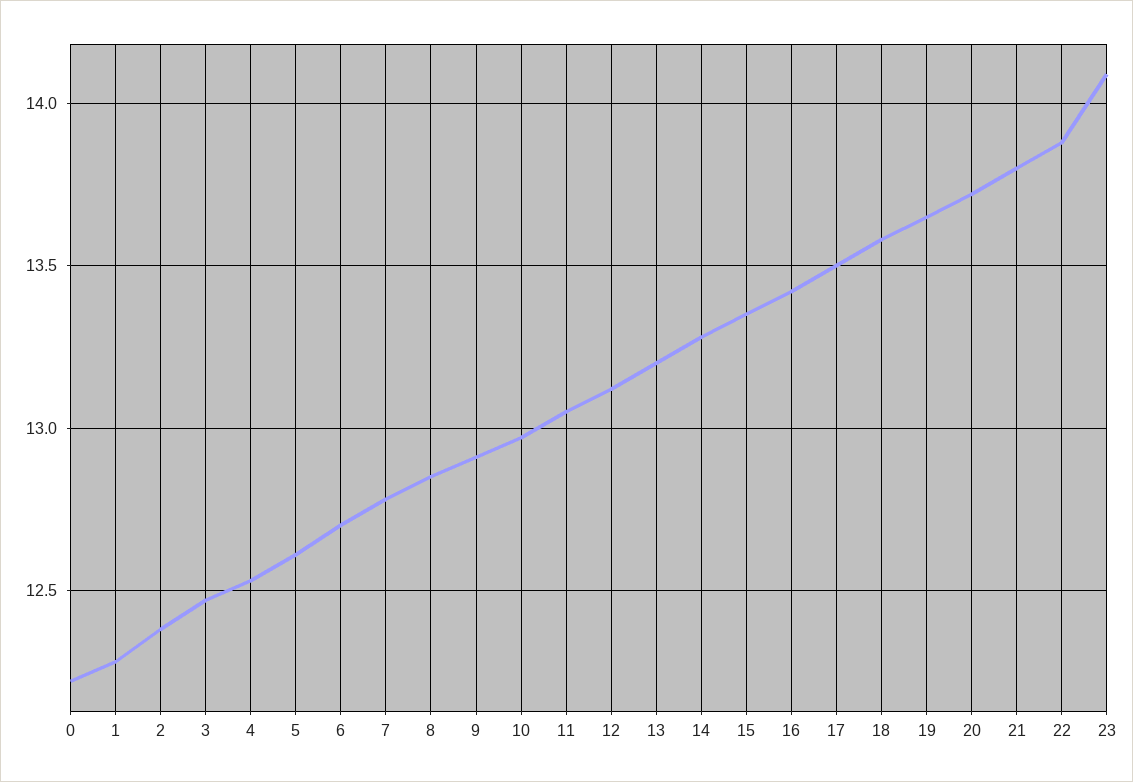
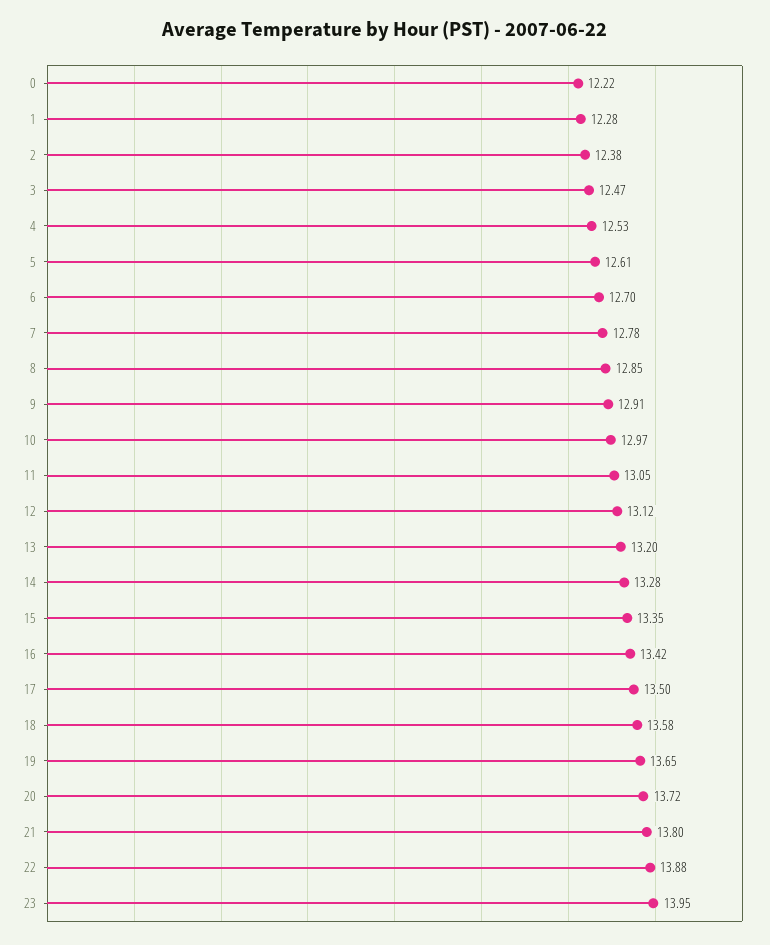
23: 14.1 -> 13.95

